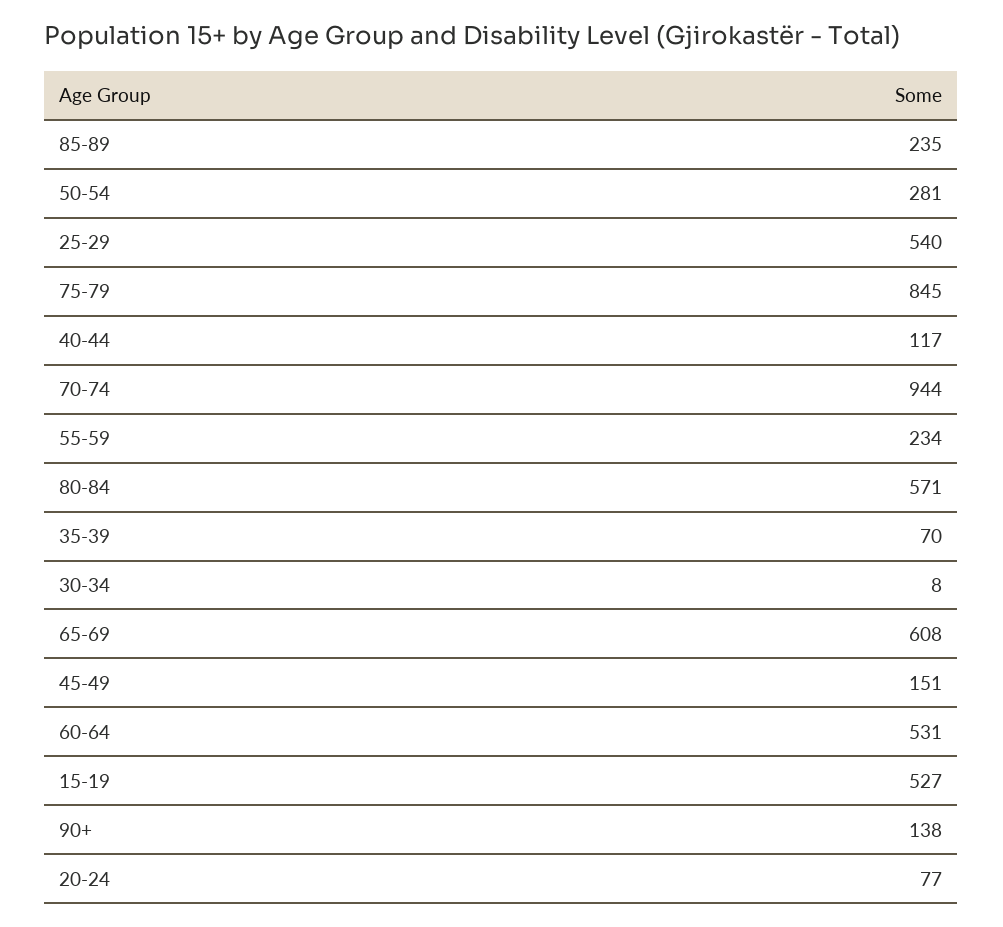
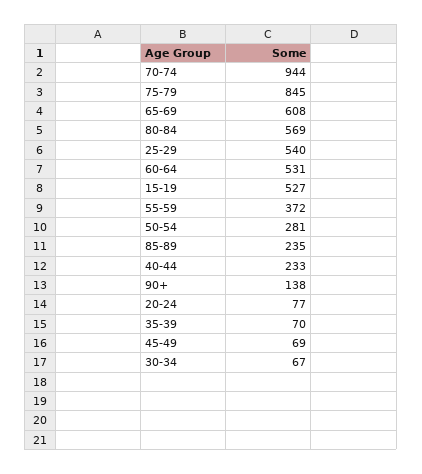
40-44: 117 -> 233
55-59: 234 -> 372
80-84: 571 -> 569
30-34: 8 -> 67
45-49: 151 -> 69

